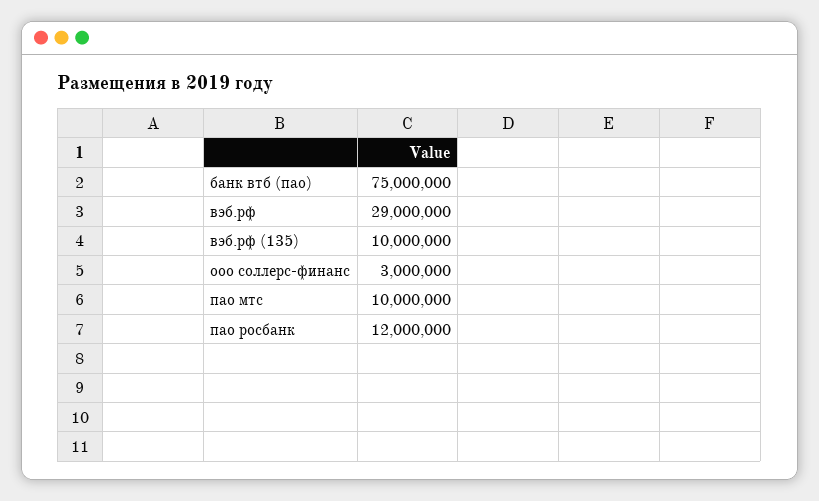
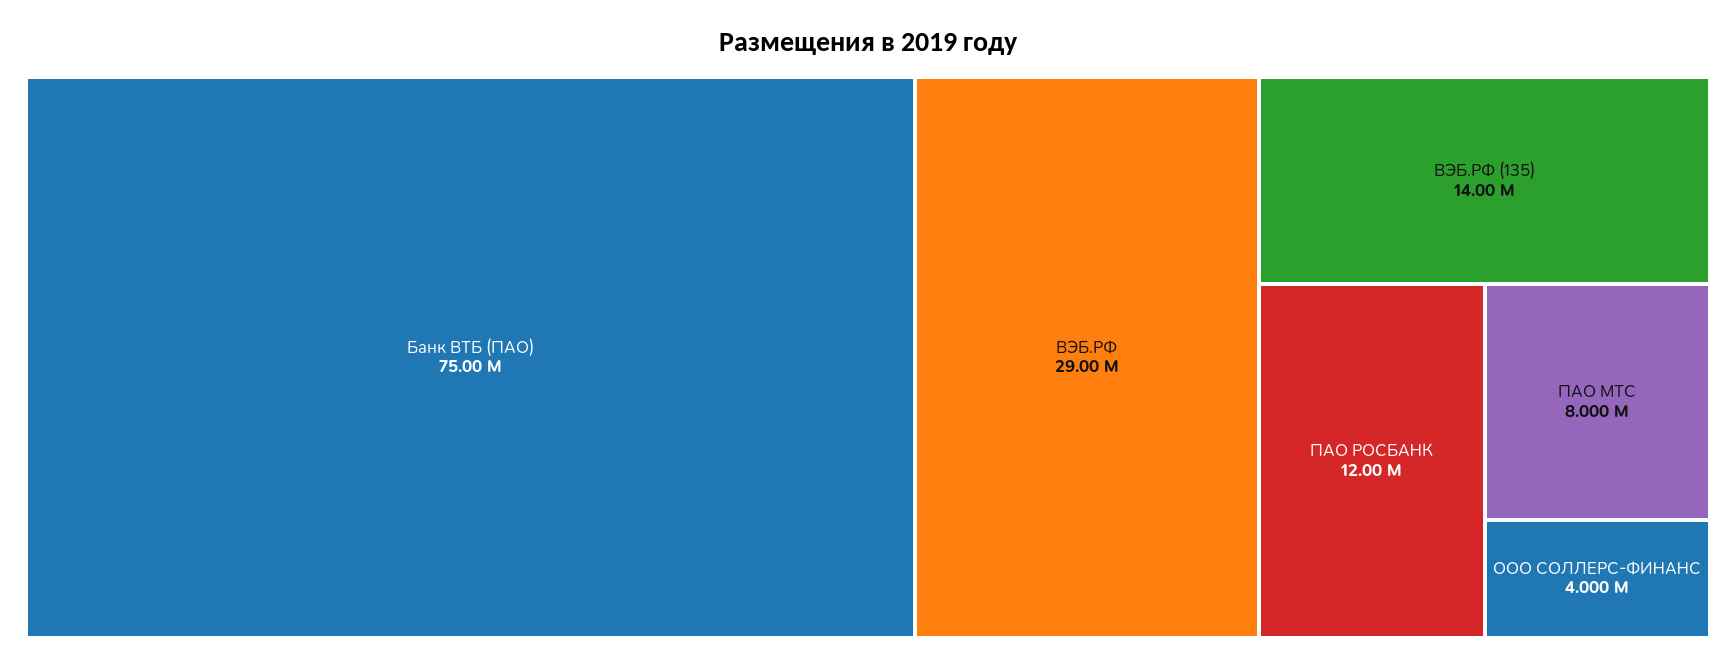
вэб.рф (135): 10000000 -> 14000000
ооо соллерс-финанс: 3000000 -> 4000000
пао мтс: 10000000 -> 8000000

